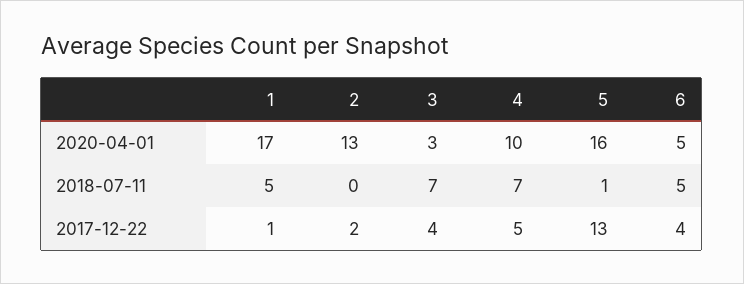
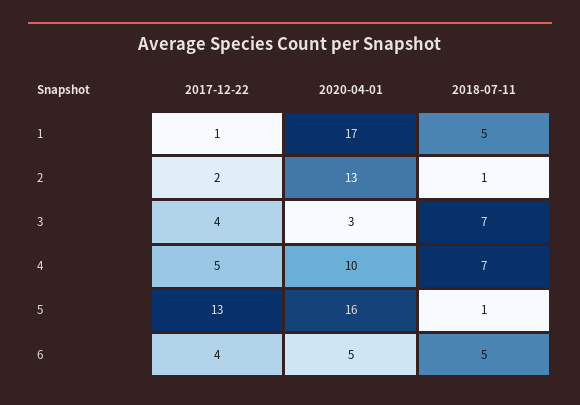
2, 2018-07-11: 0 -> 1

